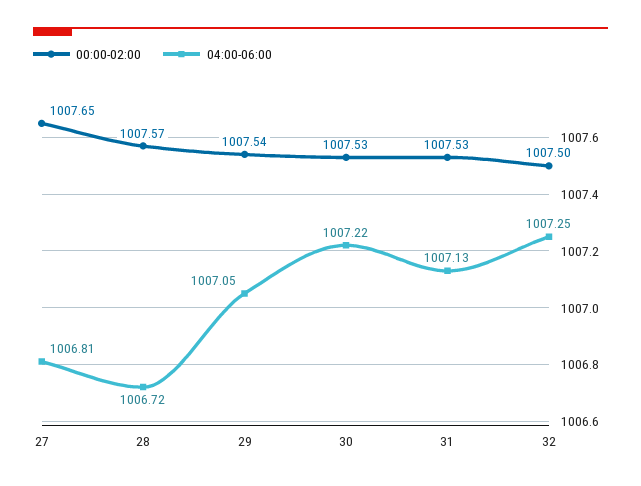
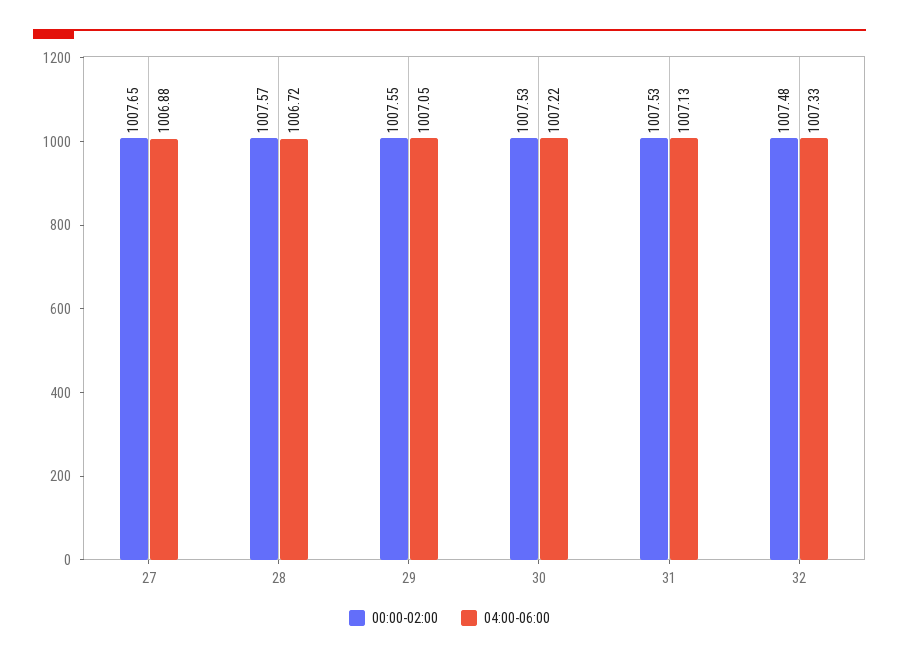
04:00-06:00, 27: 1006.81 -> 1006.88
00:00-02:00, 29: 1007.54 -> 1007.55
00:00-02:00, 32: 1007.5 -> 1007.48
04:00-06:00, 32: 1007.25 -> 1007.33

